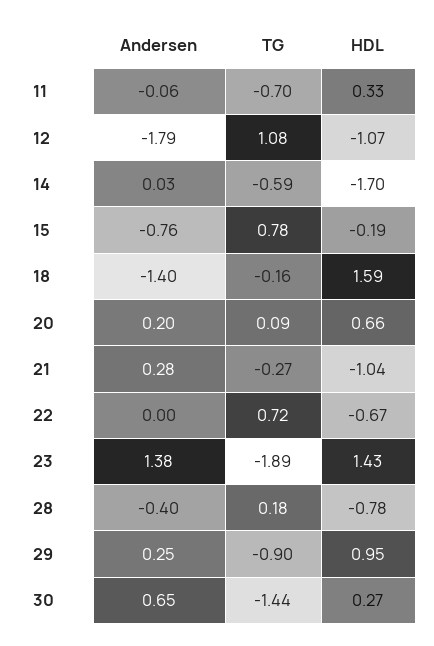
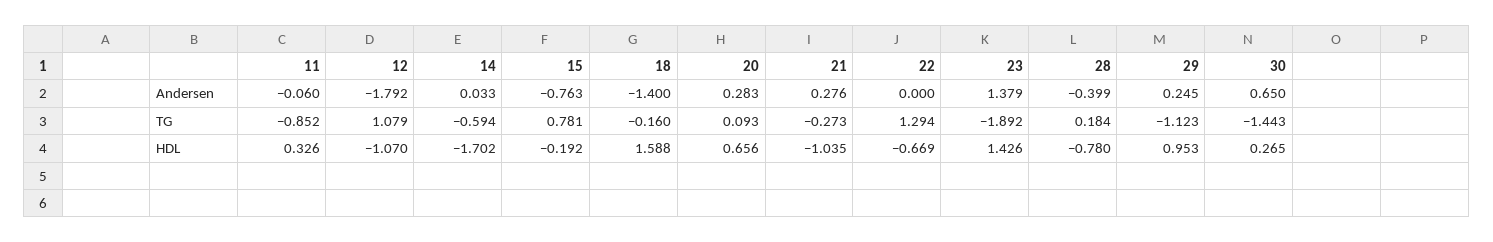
TG, 11: -0.7 -> -0.852
Andersen, 20: 0.2 -> 0.283
TG, 22: 0.72 -> 1.294
TG, 29: -0.9 -> -1.123

